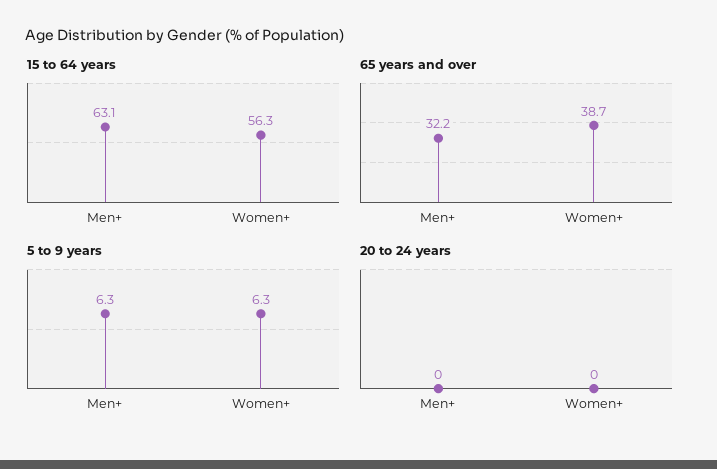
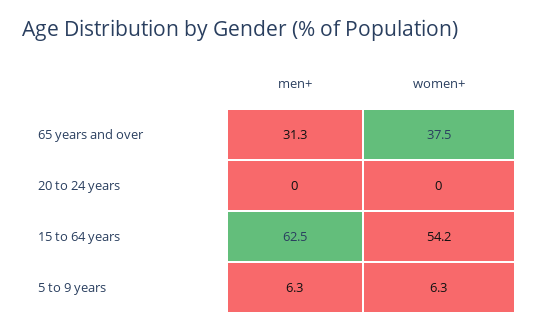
15 to 64 years, Men+: 63.1 -> 62.5
15 to 64 years, Women+: 56.3 -> 54.2
65 years and over, Men+: 32.2 -> 31.3
65 years and over, Women+: 38.7 -> 37.5

